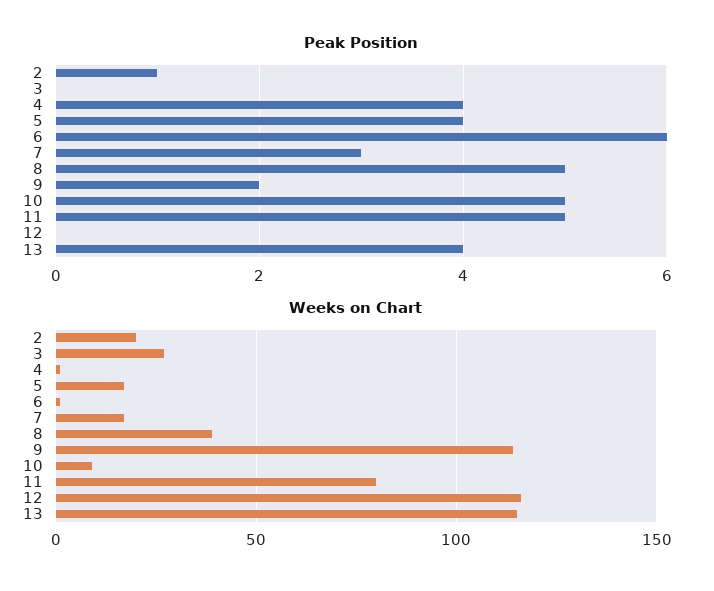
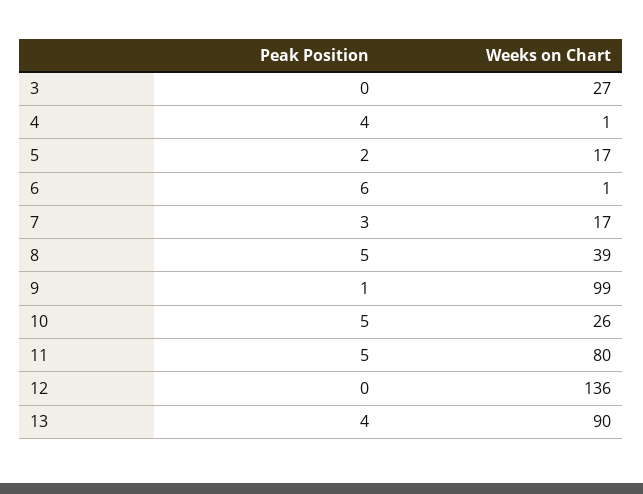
Peak Position, 2: 1 -> none
Peak Position, 5: 4 -> 2
Peak Position, 9: 2 -> 1
Weeks on Chart, 2: 20 -> none
Weeks on Chart, 9: 115 -> 99
Weeks on Chart, 10: 10 -> 26
Weeks on Chart, 12: 115 -> 136
Weeks on Chart, 13: 115 -> 90

